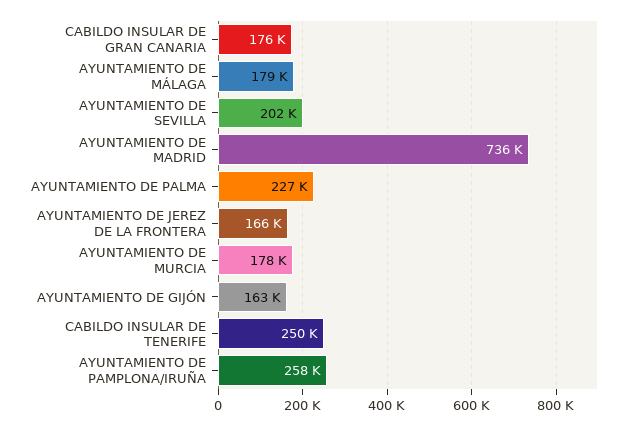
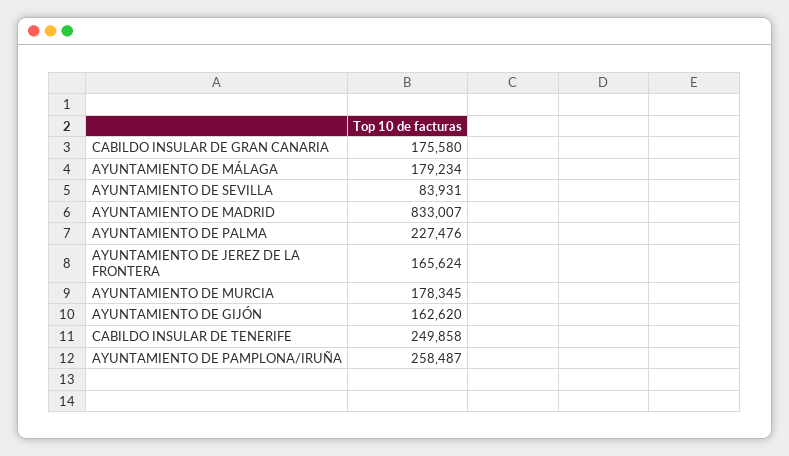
AYUNTAMIENTO DE SEVILLA: 202000 -> 83931
AYUNTAMIENTO DE MADRID: 736000 -> 833007

